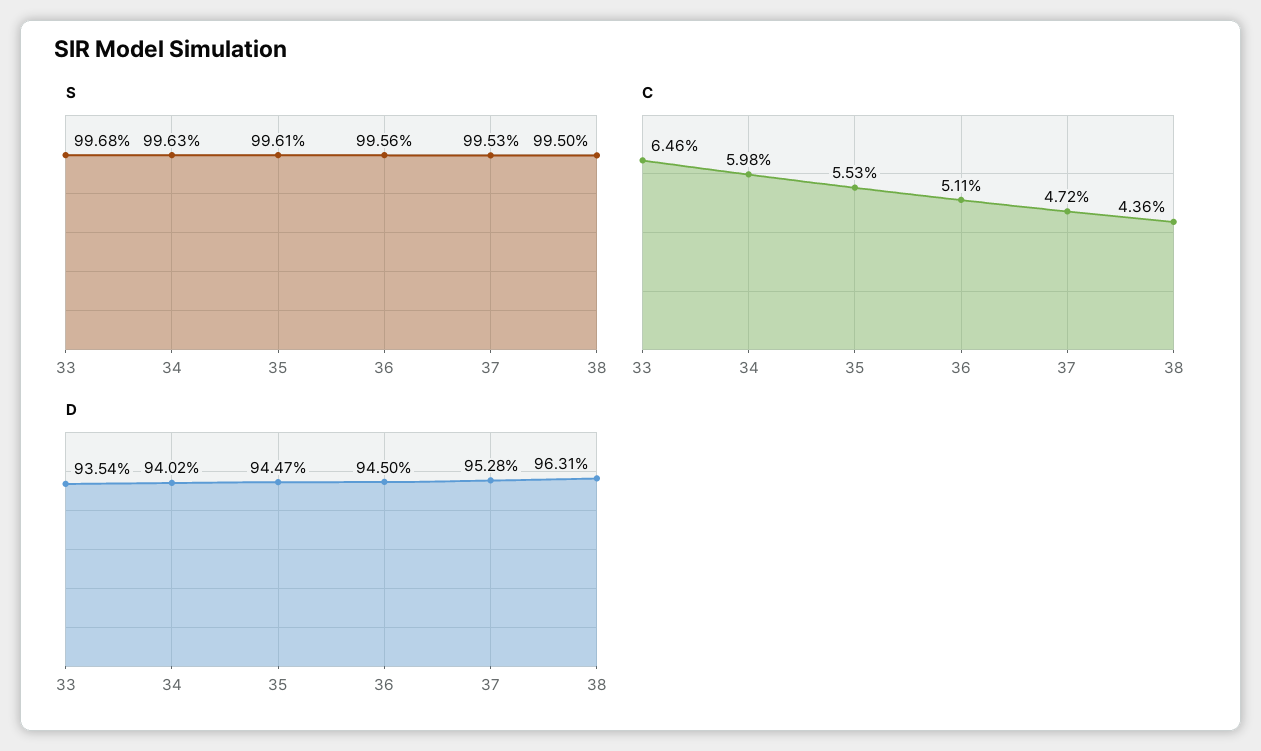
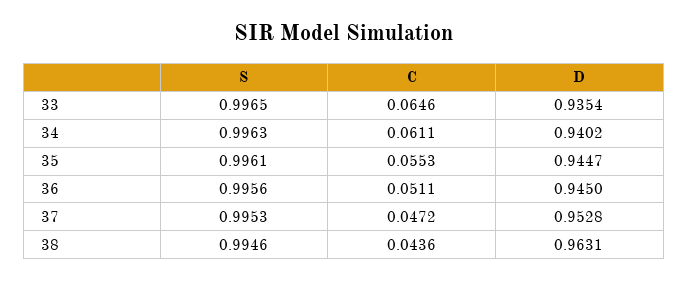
S, 33: 0.9968 -> 0.9965
S, 38: 0.995 -> 0.9946
C, 34: 0.0598 -> 0.0611

